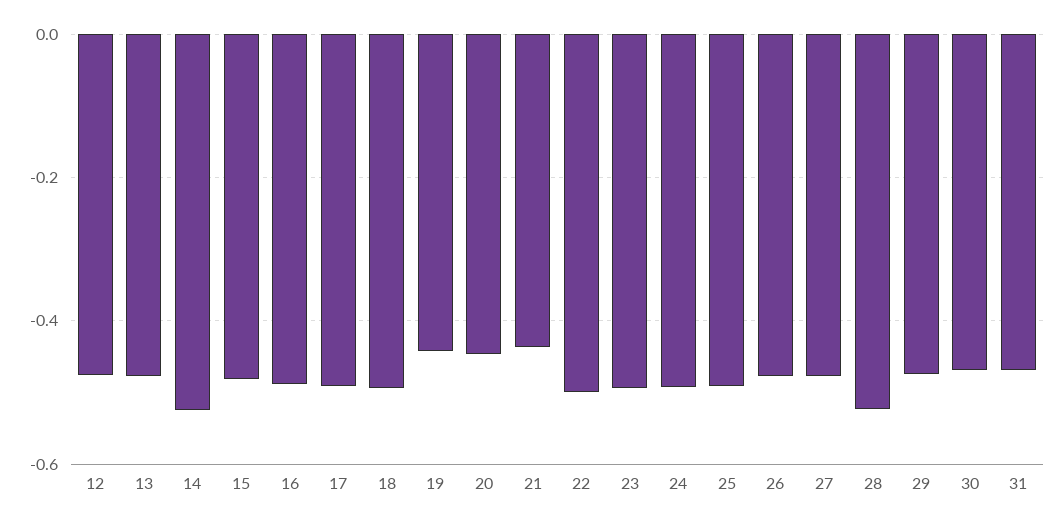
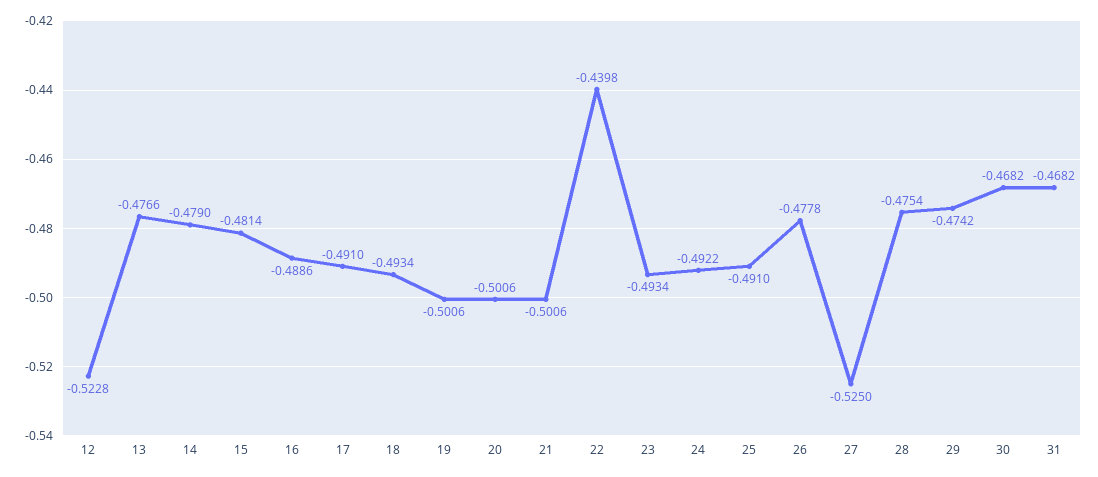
12: -0.48 -> -0.5228
14: -0.52 -> -0.479
19: -0.44 -> -0.5006
20: -0.44 -> -0.5006
21: -0.44 -> -0.5006
22: -0.5 -> -0.4398
27: -0.48 -> -0.525
28: -0.52 -> -0.4754

